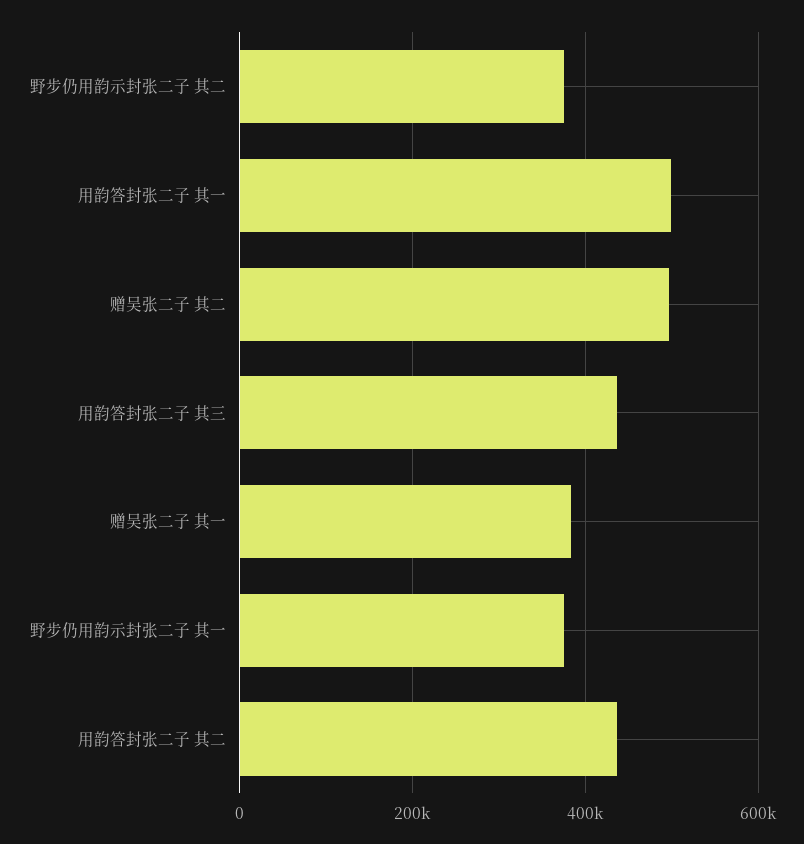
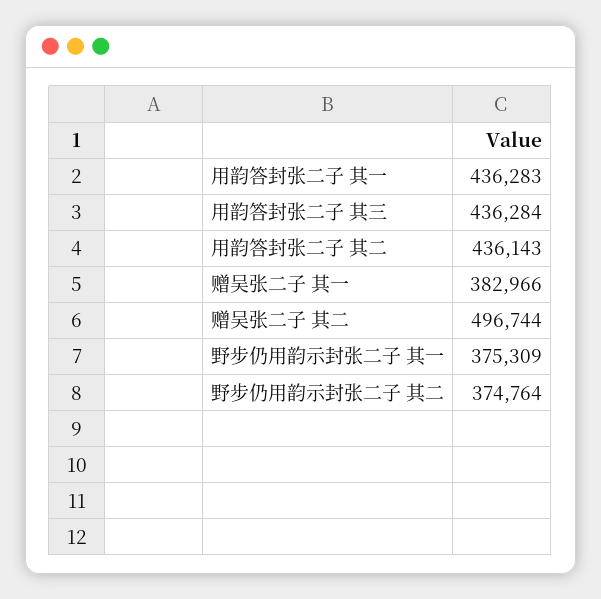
用韵答封张二子 其一: 500000 -> 436283

